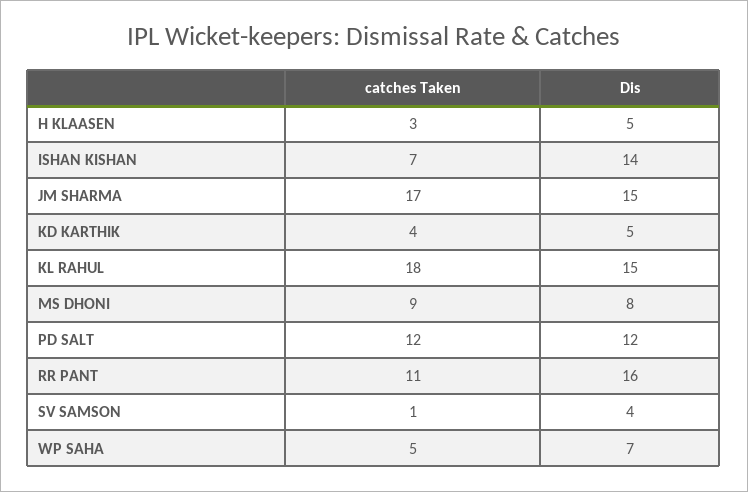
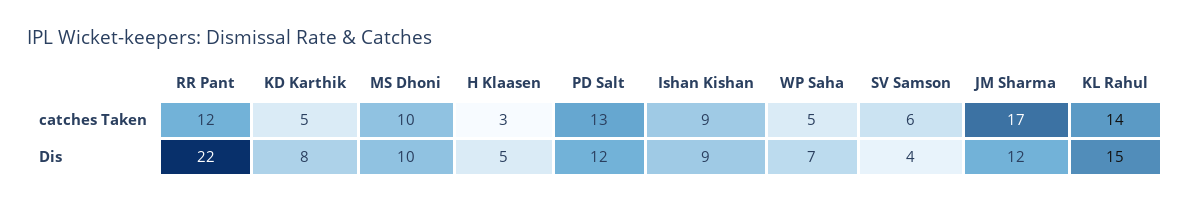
catches Taken, ISHAN KISHAN: 7 -> 9
Dis, ISHAN KISHAN: 14 -> 9
Dis, JM SHARMA: 15 -> 12
catches Taken, KD KARTHIK: 4 -> 5
Dis, KD KARTHIK: 5 -> 8
catches Taken, KL RAHUL: 18 -> 14
catches Taken, MS DHONI: 9 -> 10
Dis, MS DHONI: 8 -> 10
catches Taken, PD SALT: 12 -> 13
catches Taken, RR PANT: 11 -> 12
Dis, RR PANT: 16 -> 22
catches Taken, SV SAMSON: 1 -> 6

